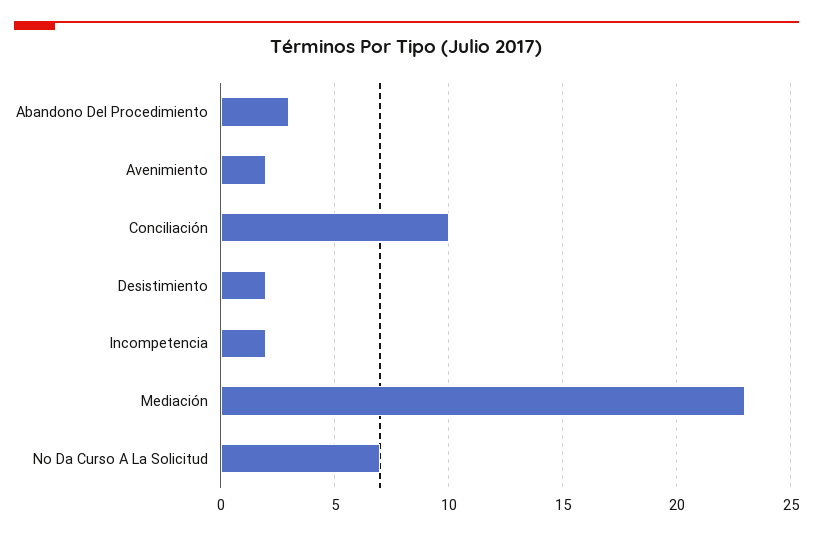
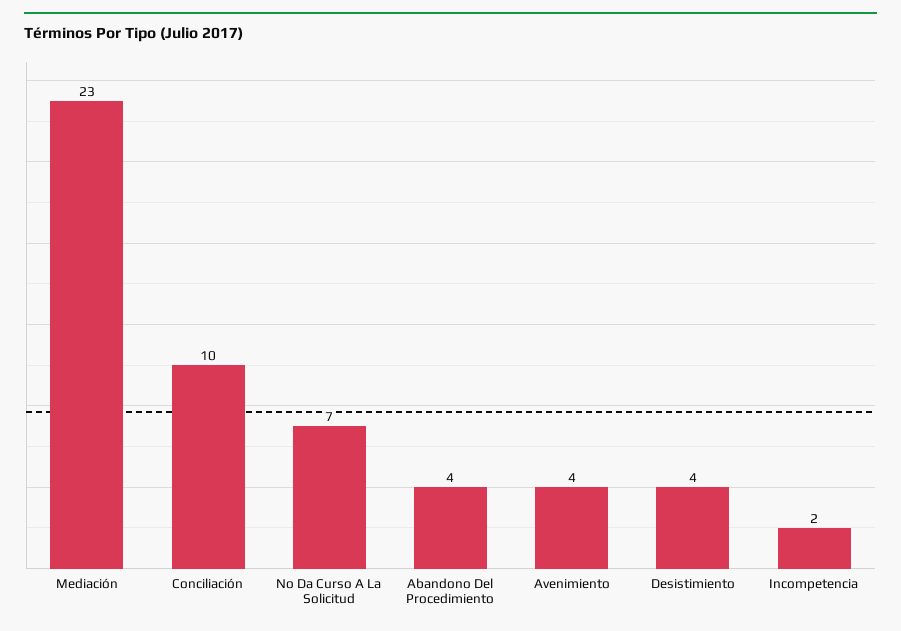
Abandono Del Procedimiento: 3 -> 4
Avenimiento: 2 -> 4
Desistimiento: 2 -> 4

